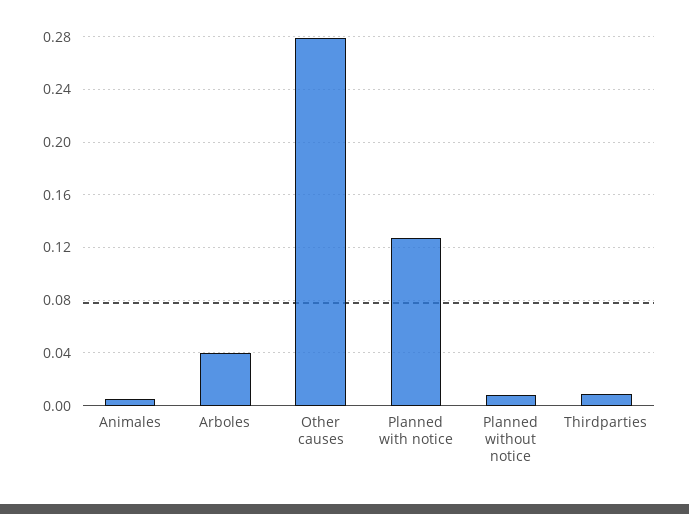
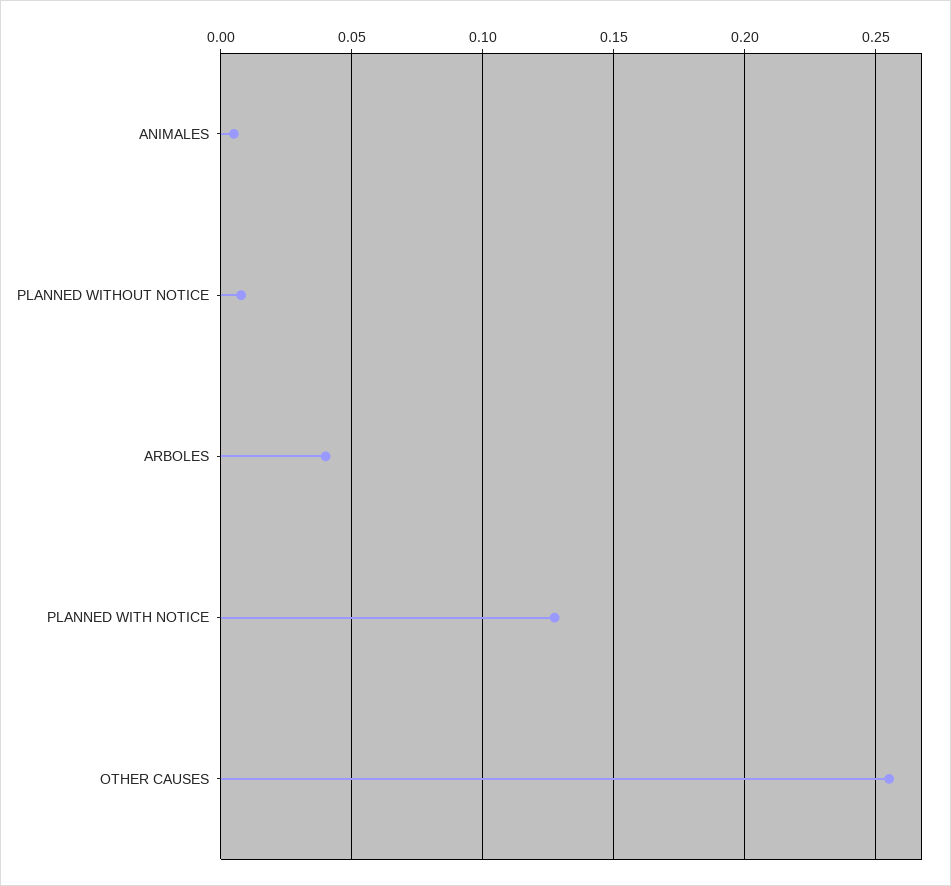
Other causes: 0.28 -> 0.255
Thirdparties: 0.01 -> none

